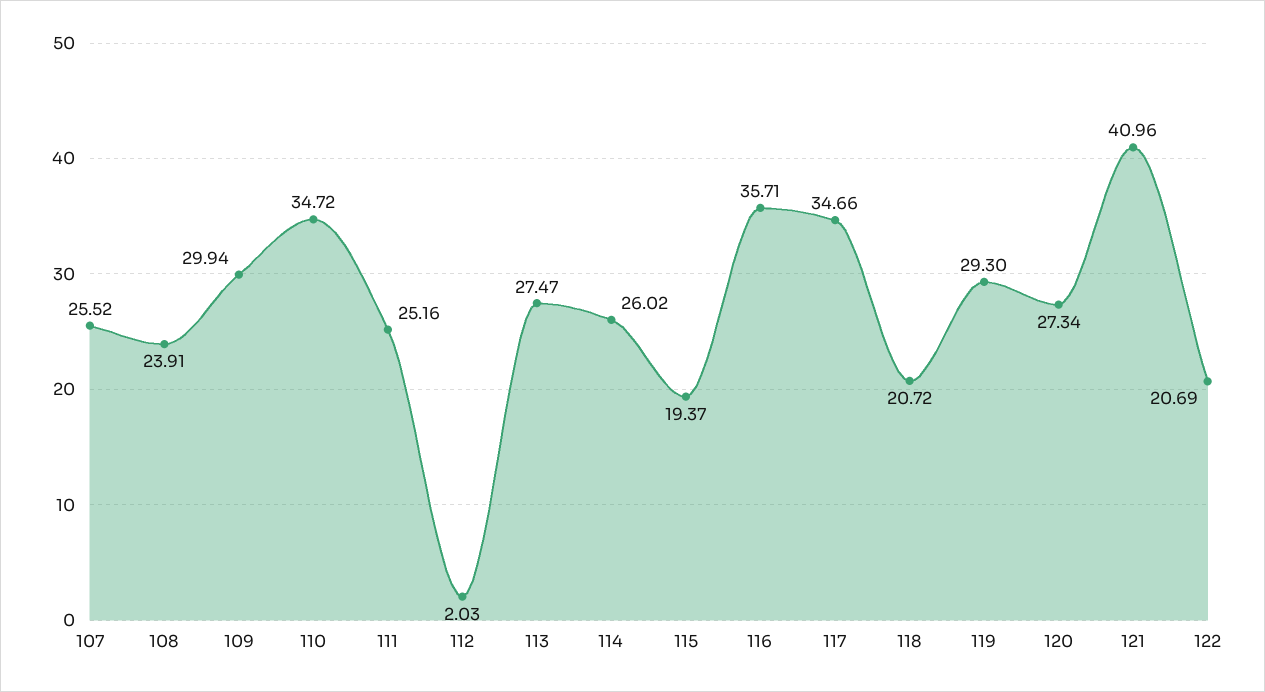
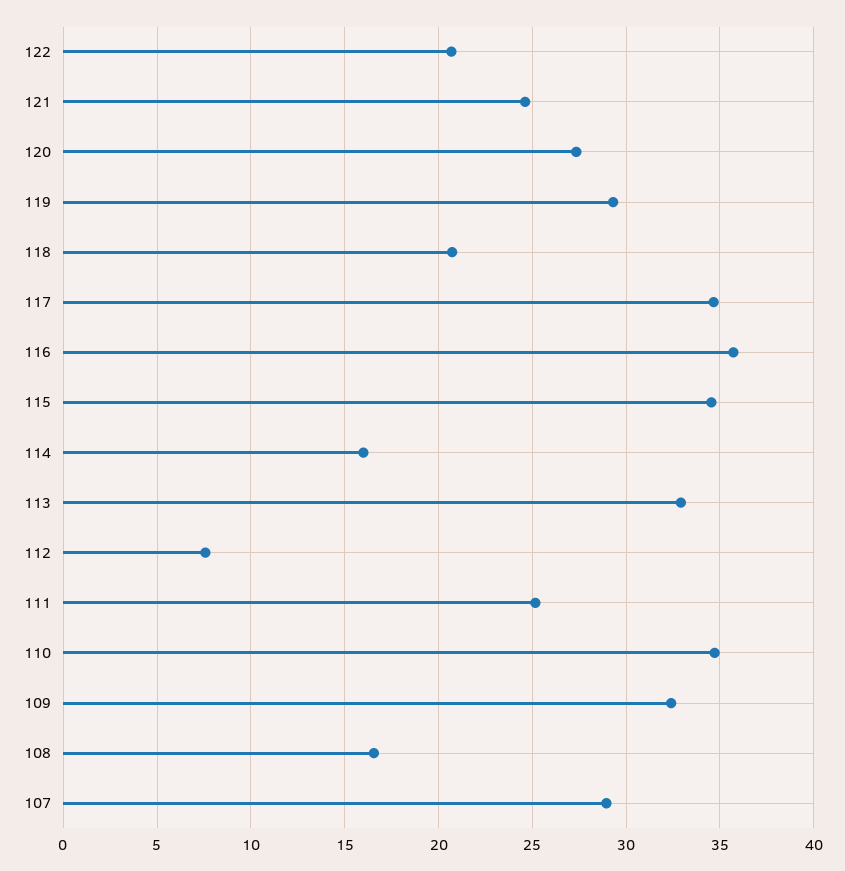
107: 25.52 -> 29
108: 23.91 -> 16.5
109: 29.94 -> 32.5
112: 2.03 -> 7.5
113: 27.47 -> 33
114: 26.02 -> 16
115: 19.37 -> 34.5
121: 40.96 -> 24.5

